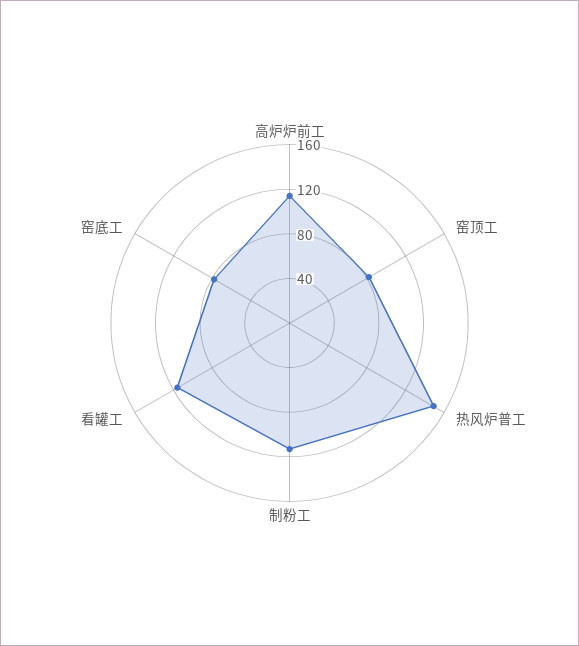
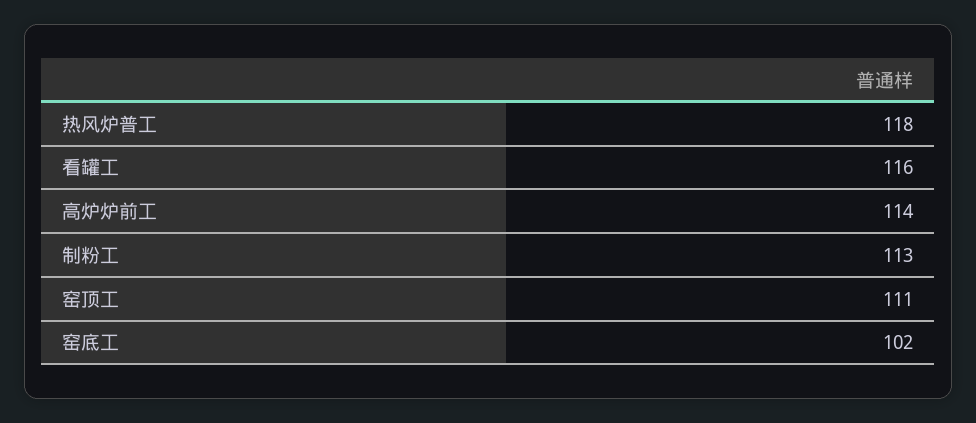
窑顶工: 80 -> 111
热风炉普工: 150 -> 118
窑底工: 80 -> 102

